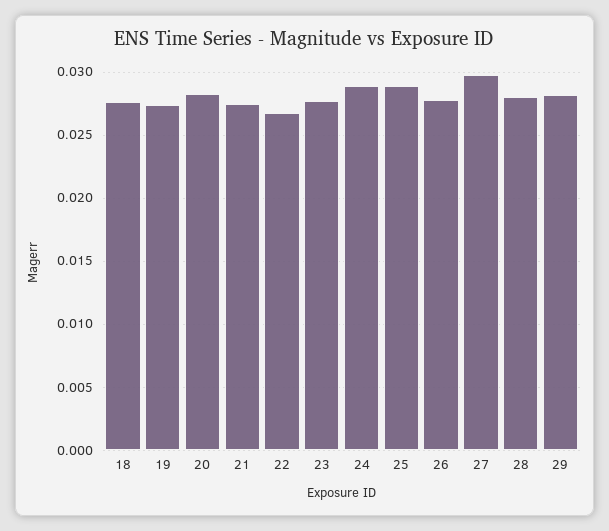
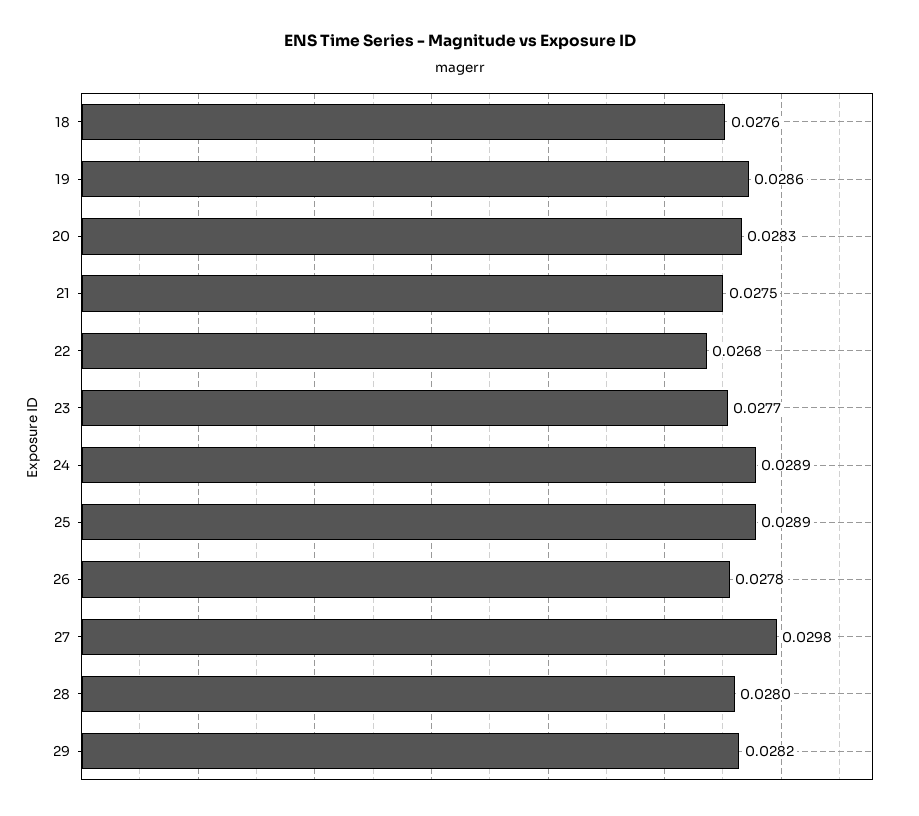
19: 0.0275 -> 0.0286

